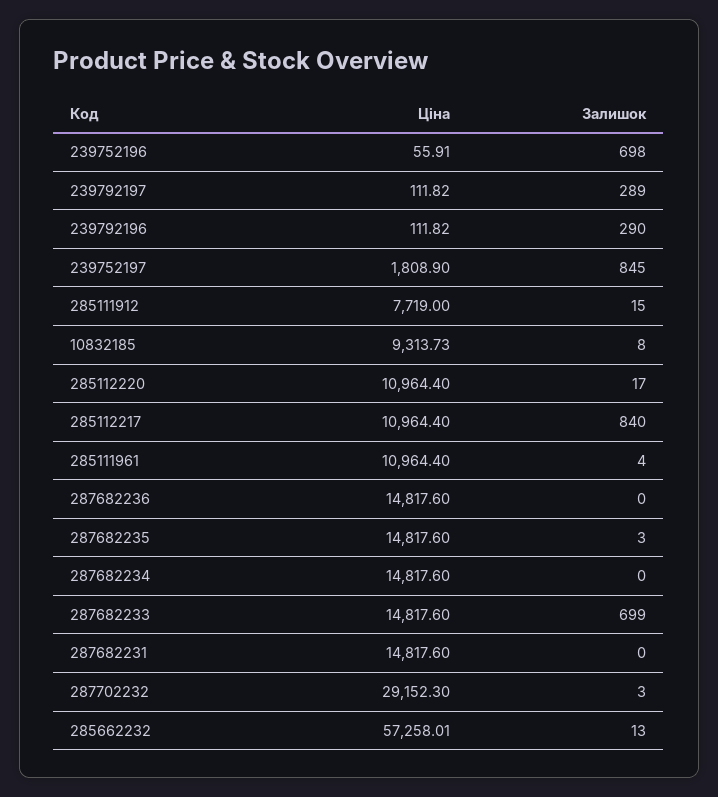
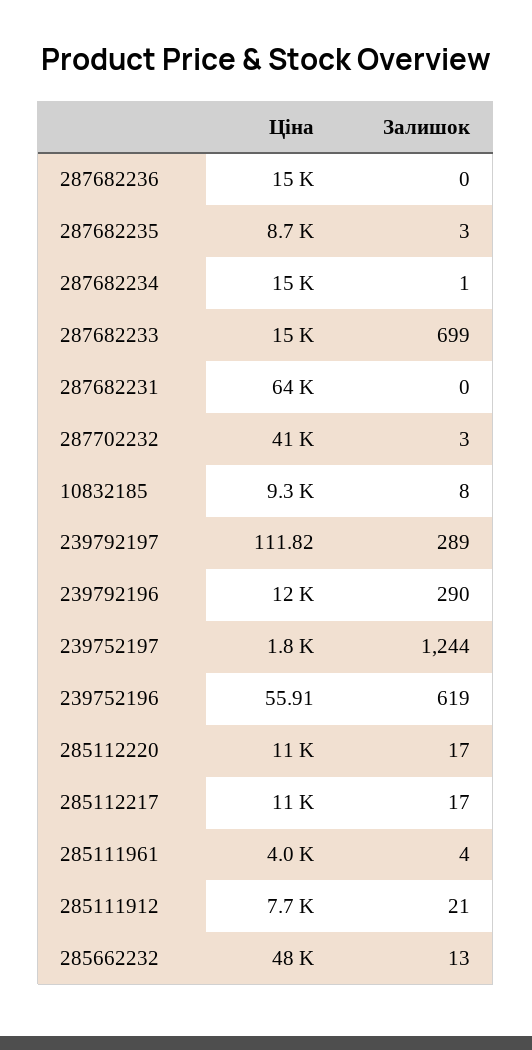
Залишок, 239752196: 698 -> 619
Ціна, 239792196: 111.82 -> 12000
Залишок, 239752197: 845 -> 1244
Залишок, 285111912: 15 -> 21
Залишок, 285112217: 840 -> 17
Ціна, 285111961: 10964.4 -> 4000
Ціна, 287682235: 14817.6 -> 8700
Залишок, 287682234: 0 -> 1
Ціна, 287682231: 14817.6 -> 64000
Ціна, 287702232: 29152.3 -> 41000
Ціна, 285662232: 57258.01 -> 48000

